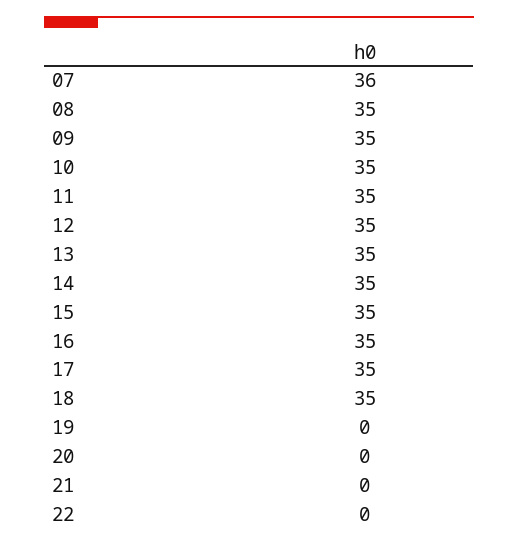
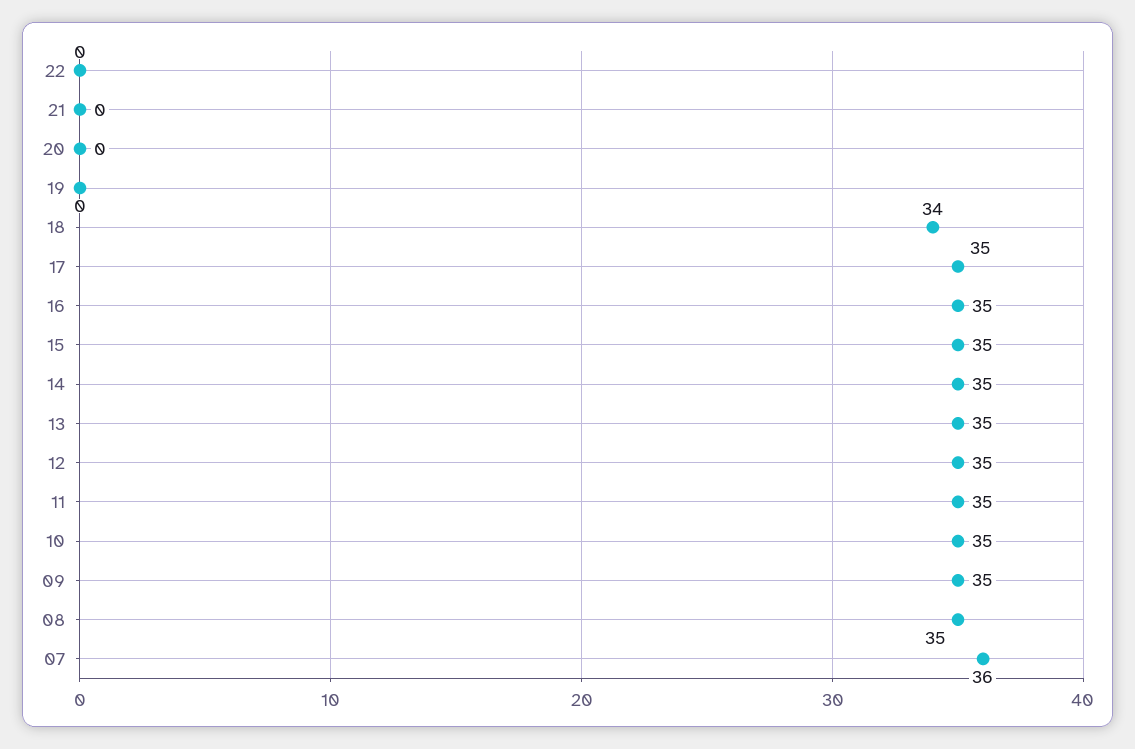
18: 35 -> 34

